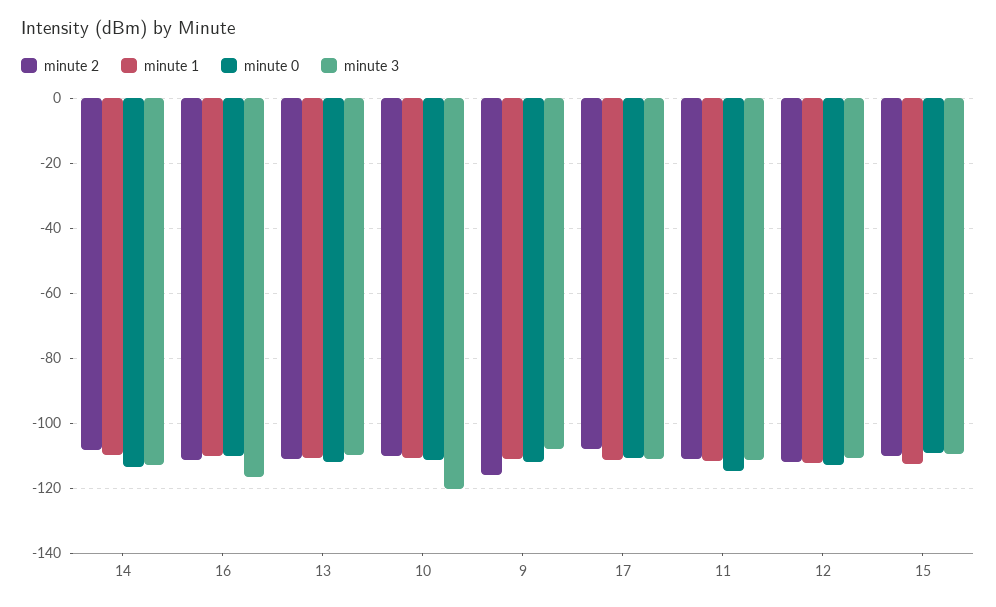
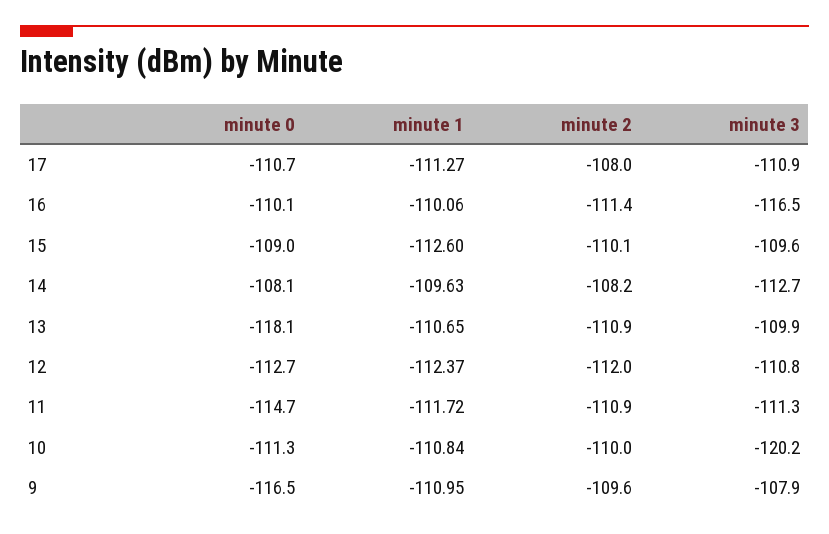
minute 0, 14: -114 -> -108.1
minute 0, 13: -112 -> -118.1
minute 2, 9: -116 -> -109.6
minute 0, 9: -112 -> -116.5

